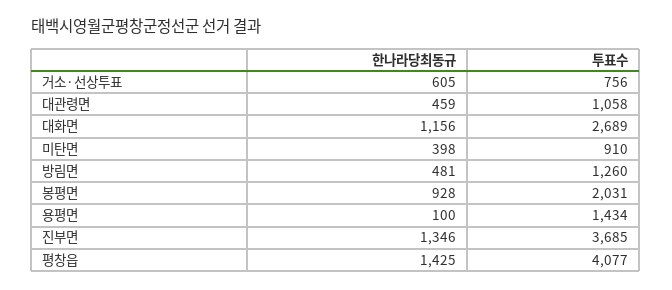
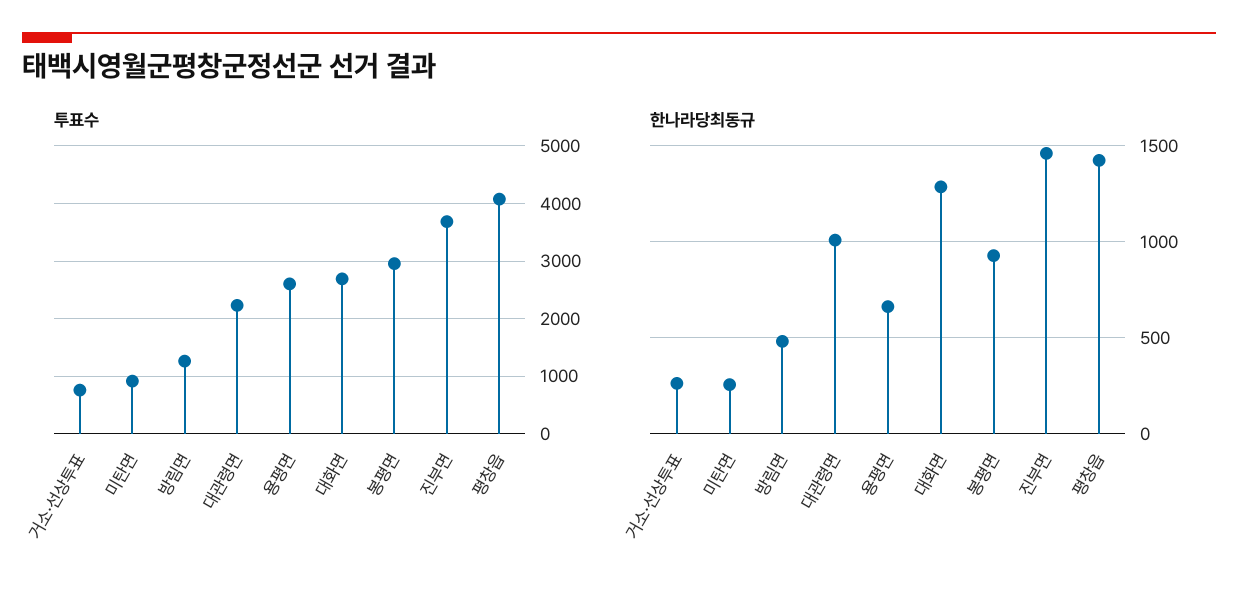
한나라당최동규, 거소·선상투표: 605 -> 250
한나라당최동규, 대관령면: 459 -> 1000
투표수, 대관령면: 1058 -> 2200
한나라당최동규, 대화면: 1156 -> 1300
한나라당최동규, 미탄면: 398 -> 250
투표수, 봉평면: 2031 -> 3000
한나라당최동규, 용평면: 100 -> 650
투표수, 용평면: 1434 -> 2600
한나라당최동규, 진부면: 1346 -> 1450

